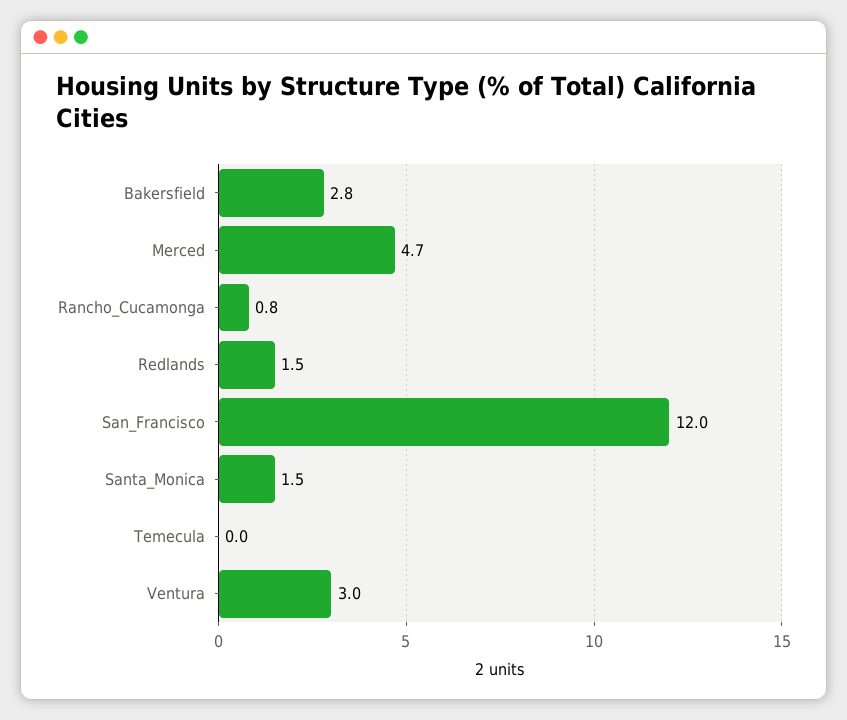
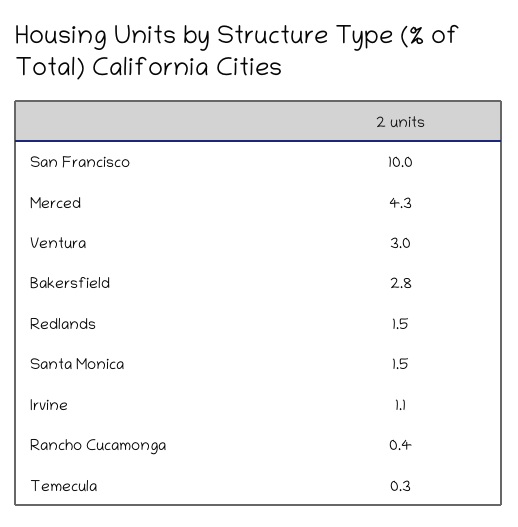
Merced: 4.7 -> 4.3
Rancho_Cucamonga: 0.8 -> 0.4
San_Francisco: 12 -> 10
Temecula: 0 -> 0.3
Irvine: none -> 1.1

